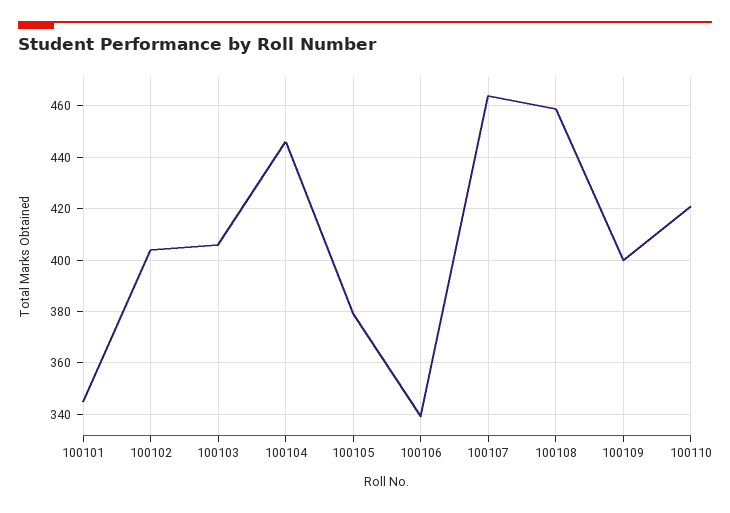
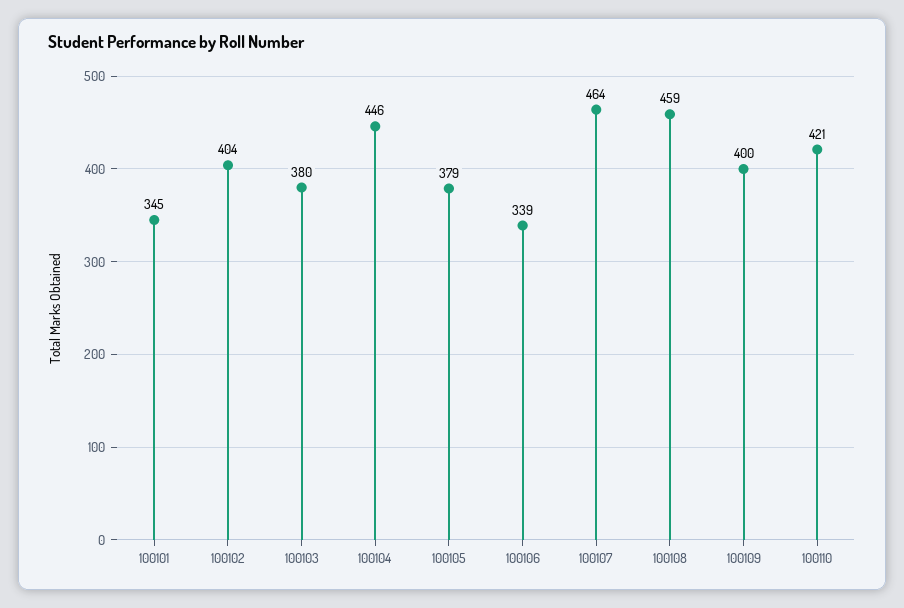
100103: 405 -> 380

